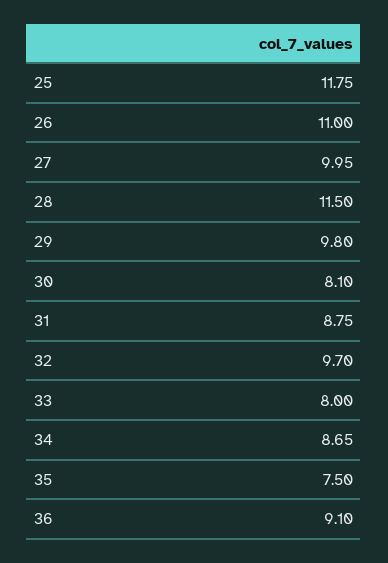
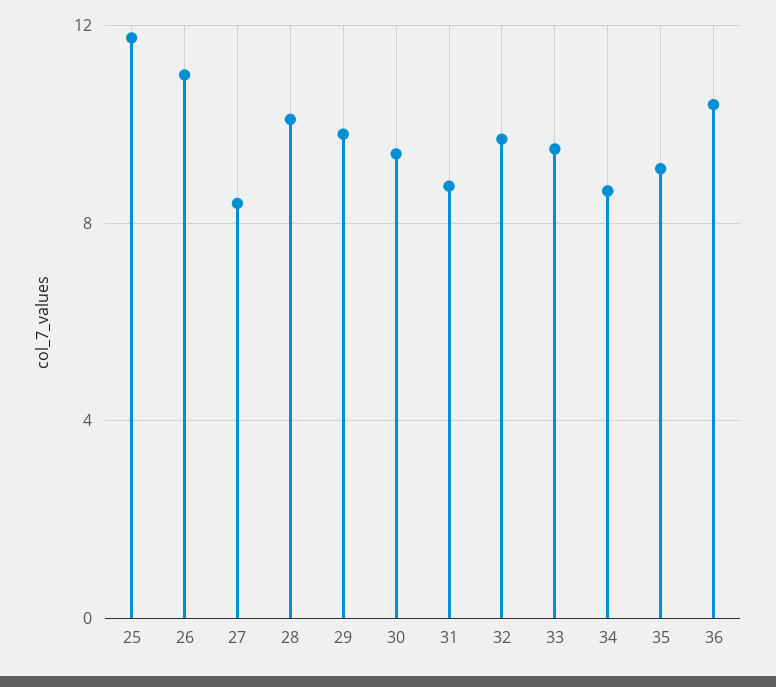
27: 9.95 -> 8.5
28: 11.5 -> 10
30: 8.1 -> 9.5
33: 8 -> 9.5
35: 7.5 -> 9
36: 9.1 -> 10.5

